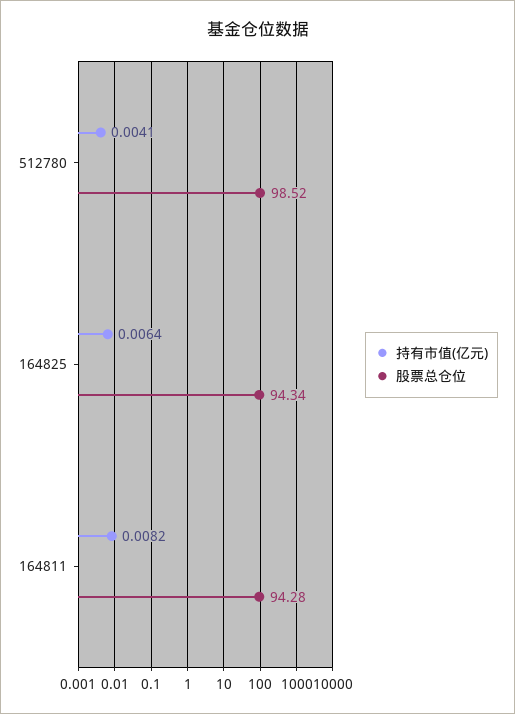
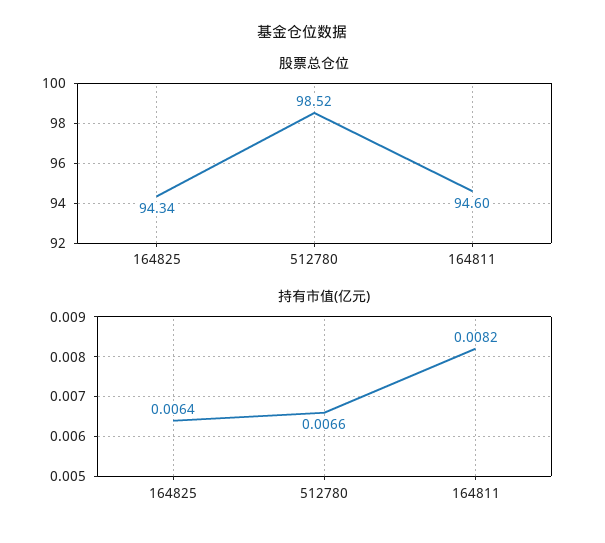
持有市值(亿元), 512780: 0.0041 -> 0.0066
股票总仓位, 164811: 94.28 -> 94.6

